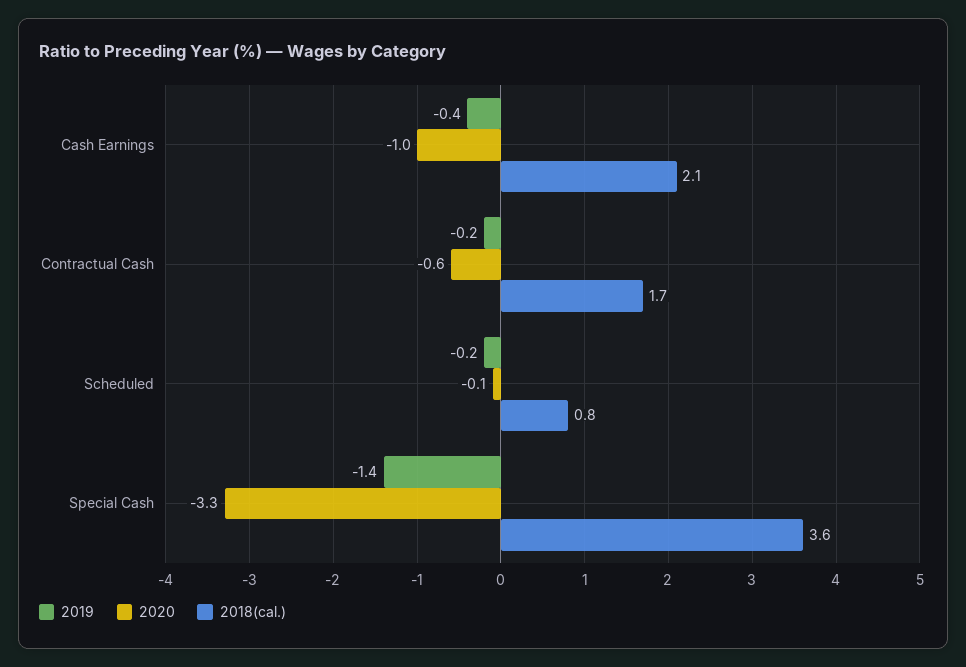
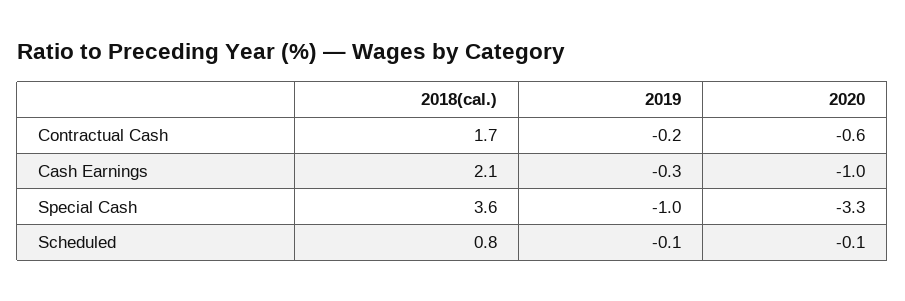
2019, Cash Earnings: -0.4 -> -0.3
2019, Scheduled: -0.2 -> -0.1
2019, Special Cash: -1.4 -> -1

